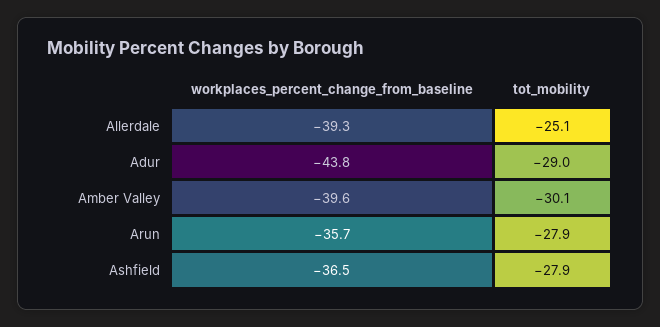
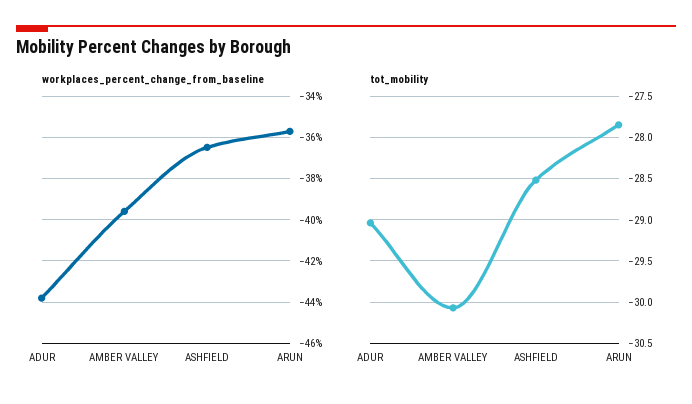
workplaces_percent_change_from_baseline, Allerdale: -39.3 -> none
tot_mobility, Allerdale: -25.1 -> none
tot_mobility, Ashfield: -27.9 -> -28.5

